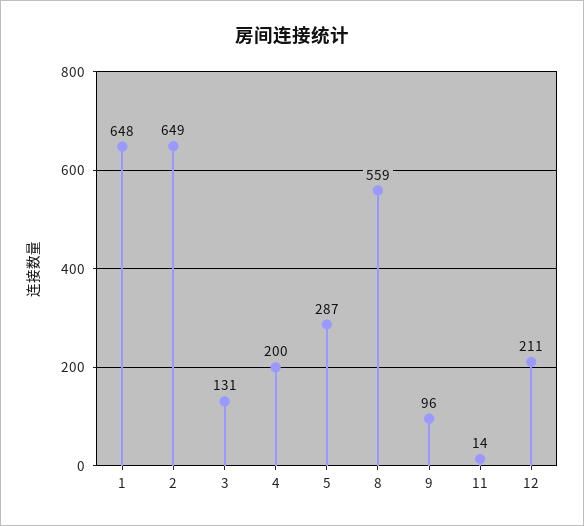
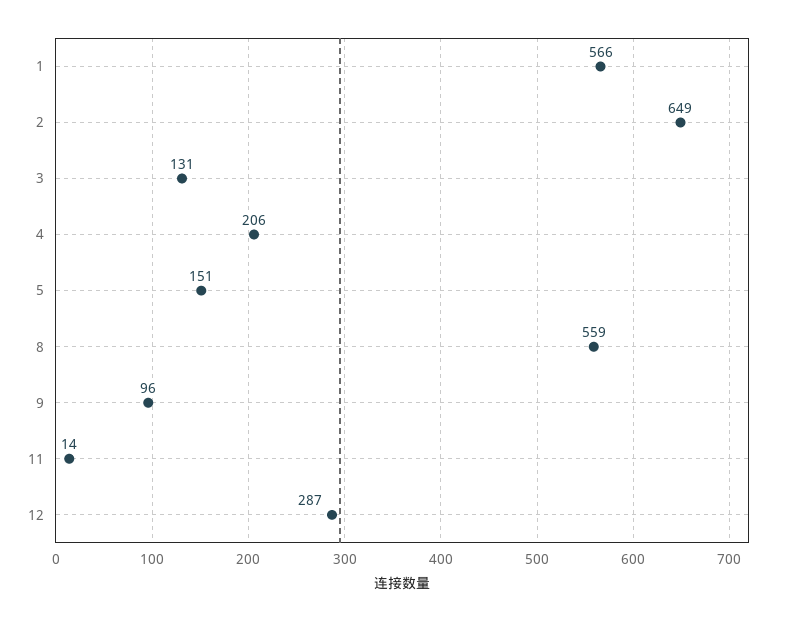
1: 648 -> 566
4: 200 -> 206
5: 287 -> 151
12: 211 -> 287

